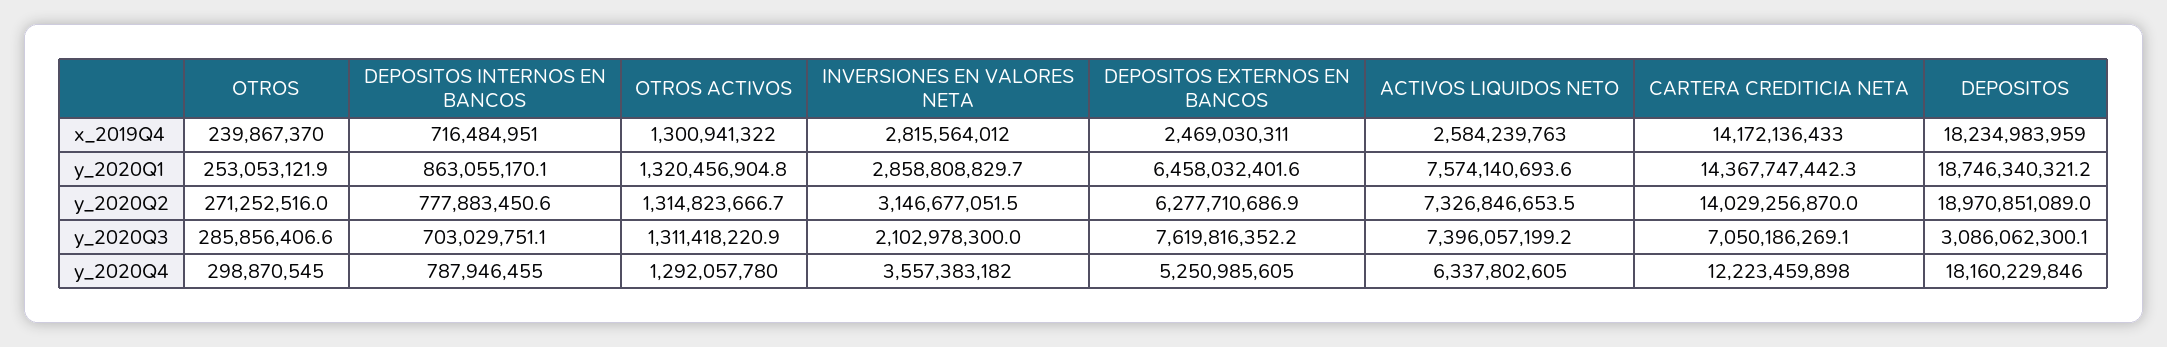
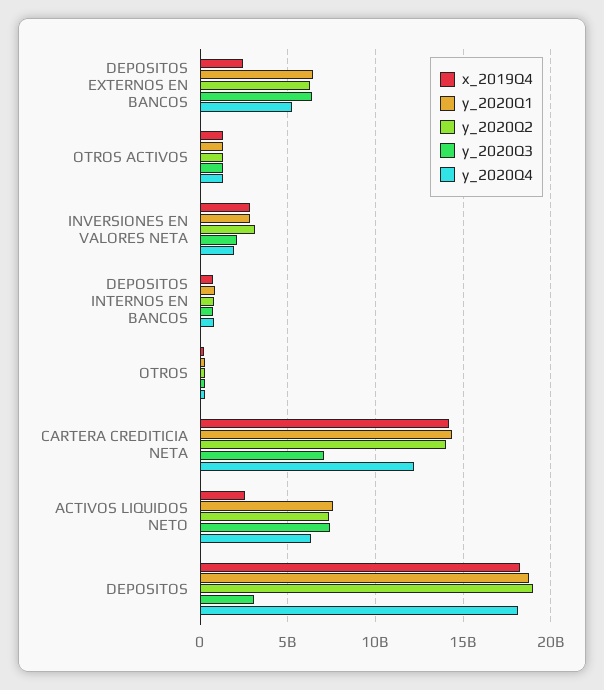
y_2020Q3, DEPOSITOS EXTERNOS EN BANCOS: 7619816352.2 -> 6500000000
y_2020Q4, INVERSIONES EN VALORES NETA: 3557383182 -> 2000000000

